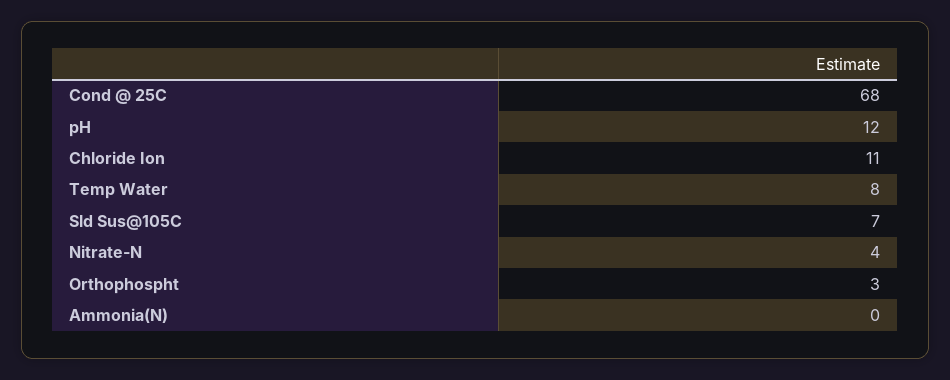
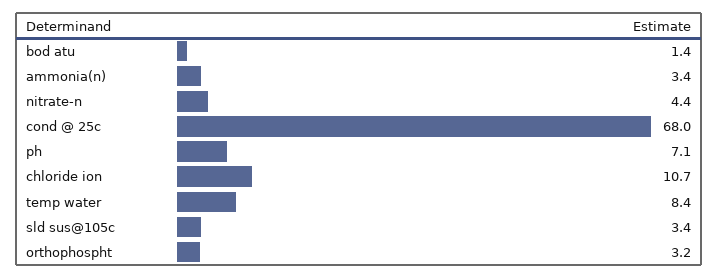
pH: 12 -> 7.1
Sld Sus@105C: 7 -> 3.4
Ammonia(N): 0 -> 3.4
bod atu: none -> 1.4

